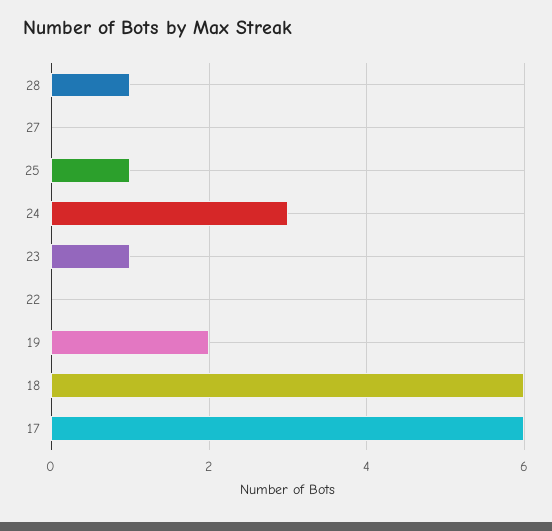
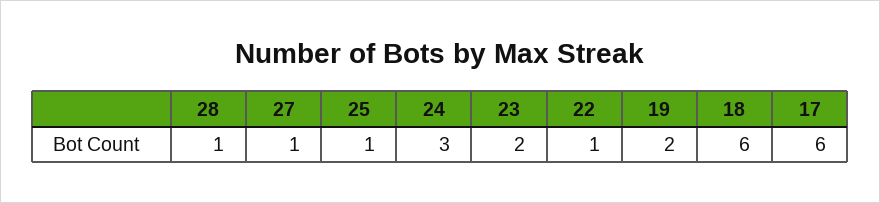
27: 0 -> 1
23: 1 -> 2
22: 0 -> 1

